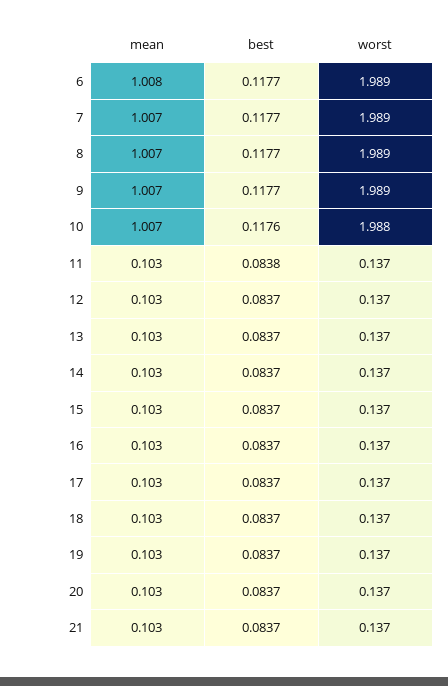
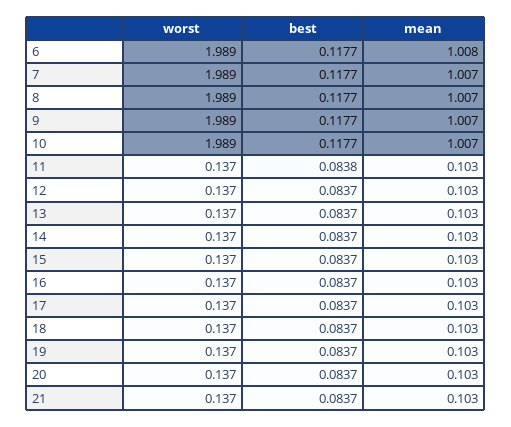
best, 10: 0.1176 -> 0.1177
worst, 10: 1.988 -> 1.989

